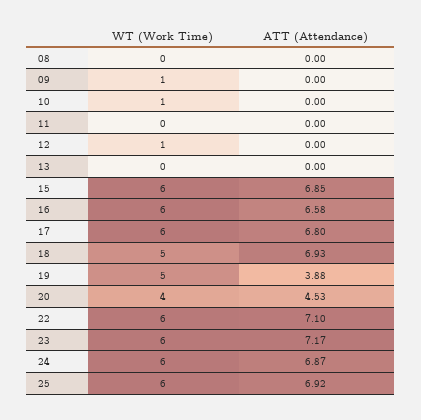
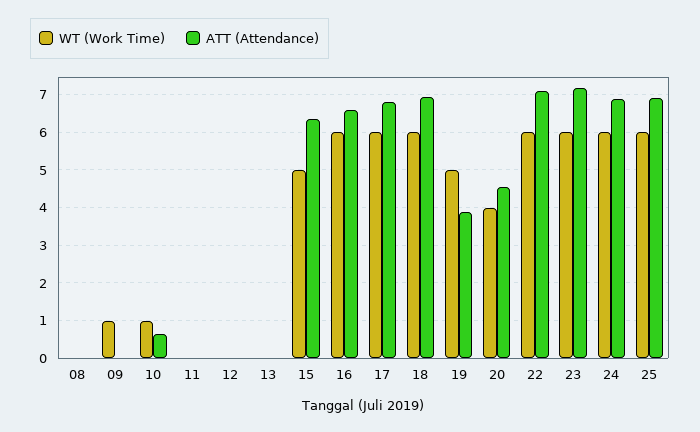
ATT (Attendance), 10: 0 -> 0.6
WT (Work Time), 12: 1 -> 0
WT (Work Time), 15: 6 -> 5
ATT (Attendance), 15: 6.85 -> 6.4
WT (Work Time), 18: 5 -> 6

